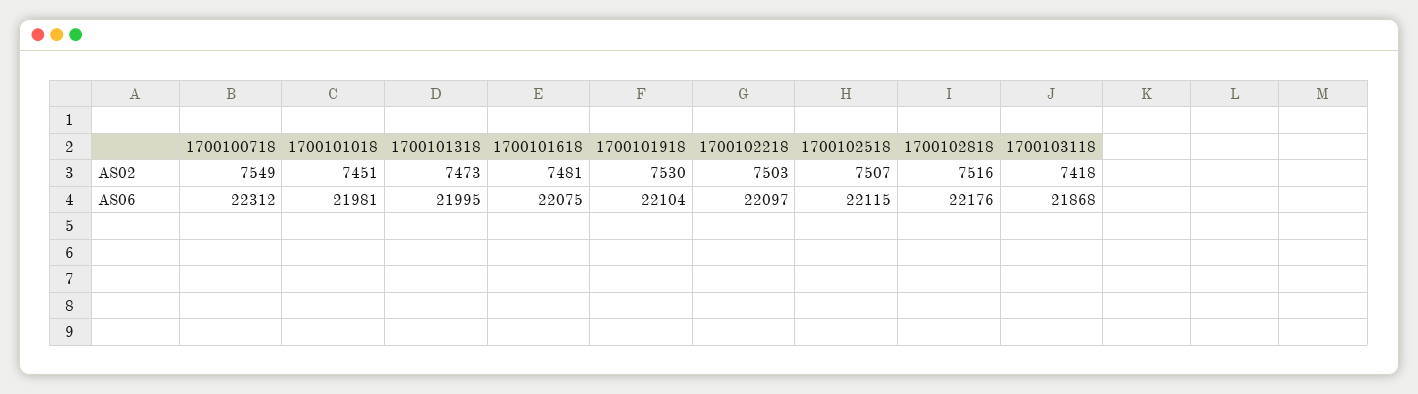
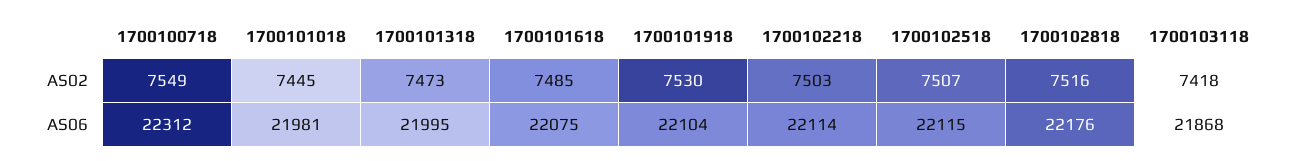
1700101018, AS02: 7451 -> 7445
1700101618, AS02: 7481 -> 7485
1700102218, AS06: 22097 -> 22114

